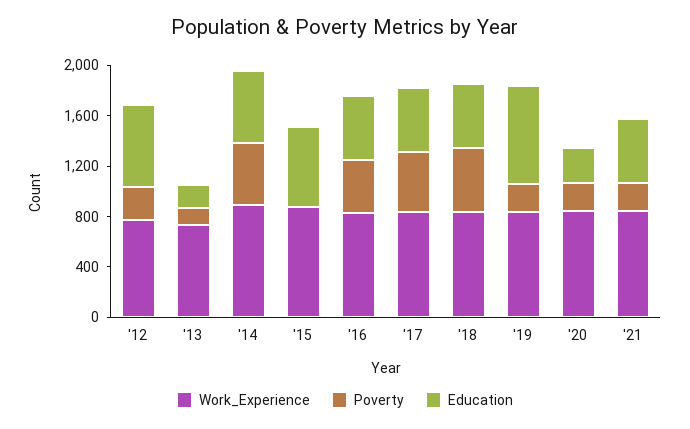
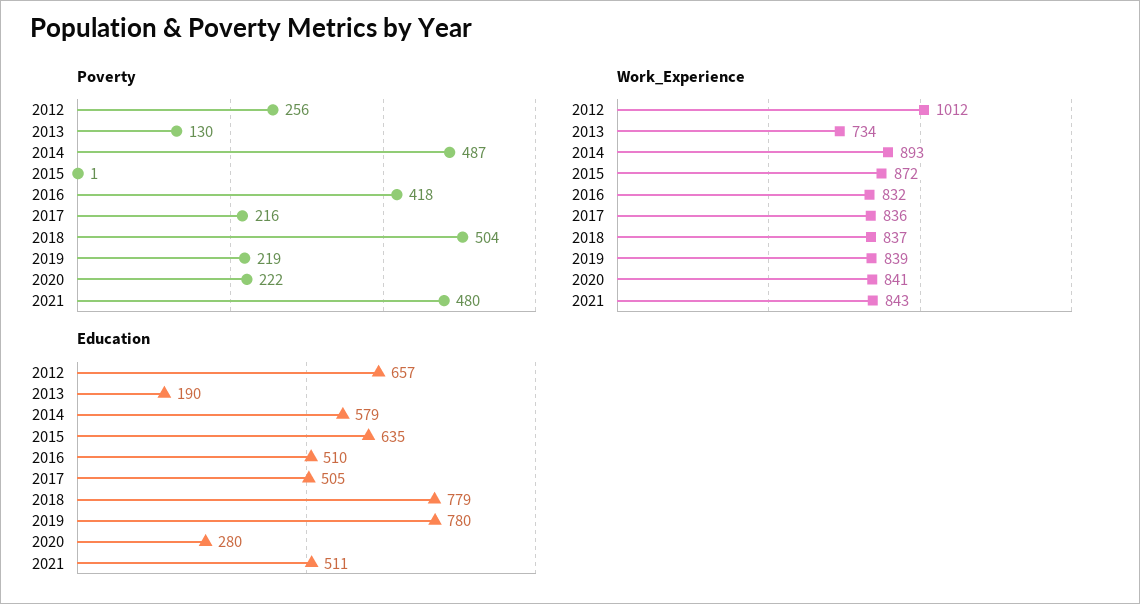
Work_Experience, '12: 800 -> 1012
Poverty, '17: 500 -> 216
Education, '18: 500 -> 779
Poverty, '21: 200 -> 480

